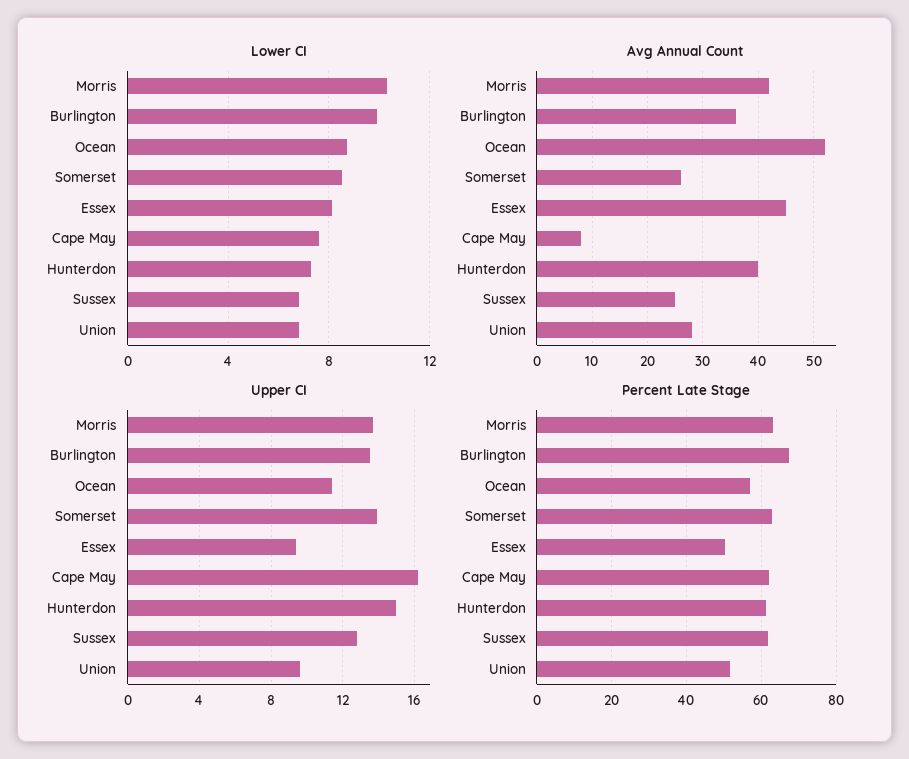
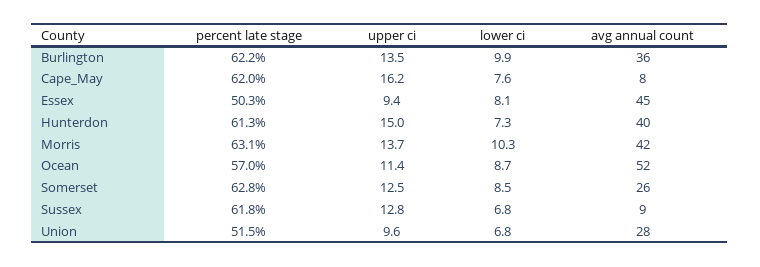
Avg Annual Count, Sussex: 25 -> 9
Upper CI, Somerset: 14 -> 12.5
Percent Late Stage, Burlington: 68 -> 62.2

